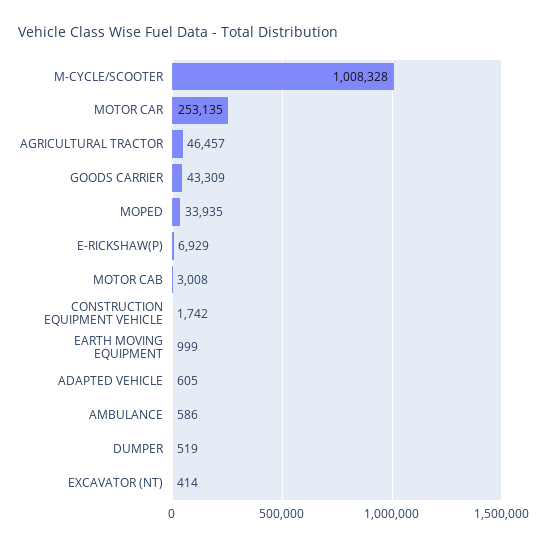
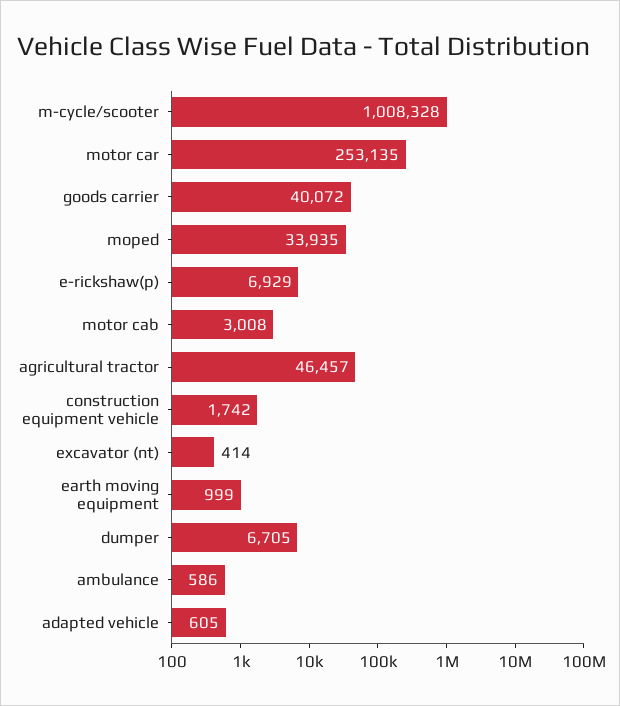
GOODS CARRIER: 43309 -> 40072
DUMPER: 519 -> 6705

